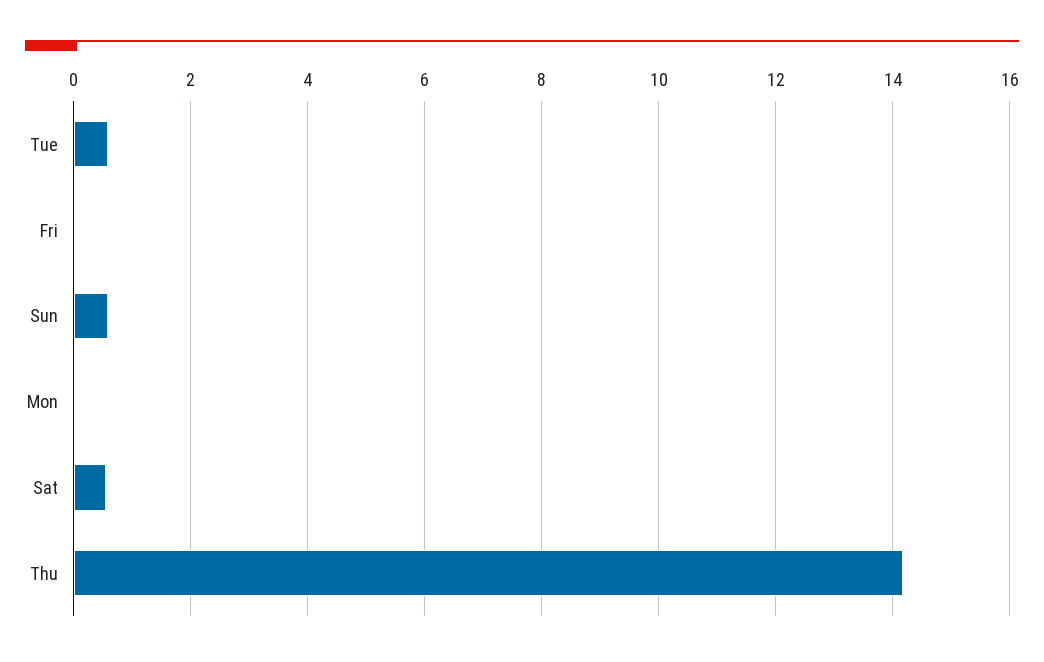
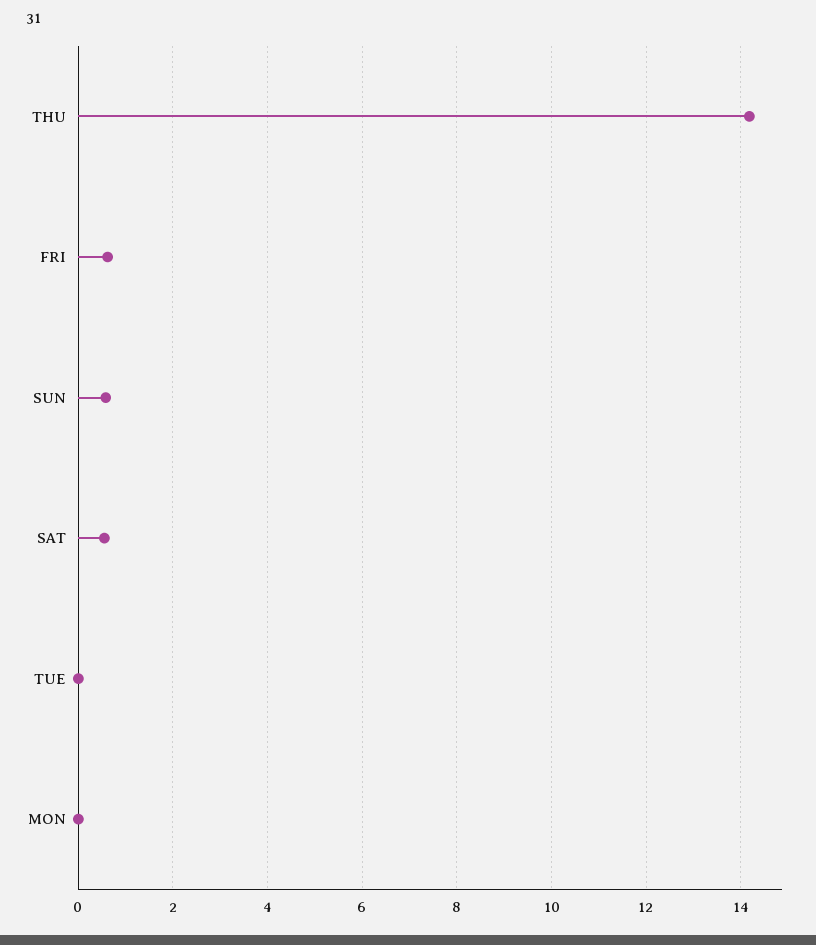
Tue: 0.6 -> 0
Fri: 0 -> 0.6

